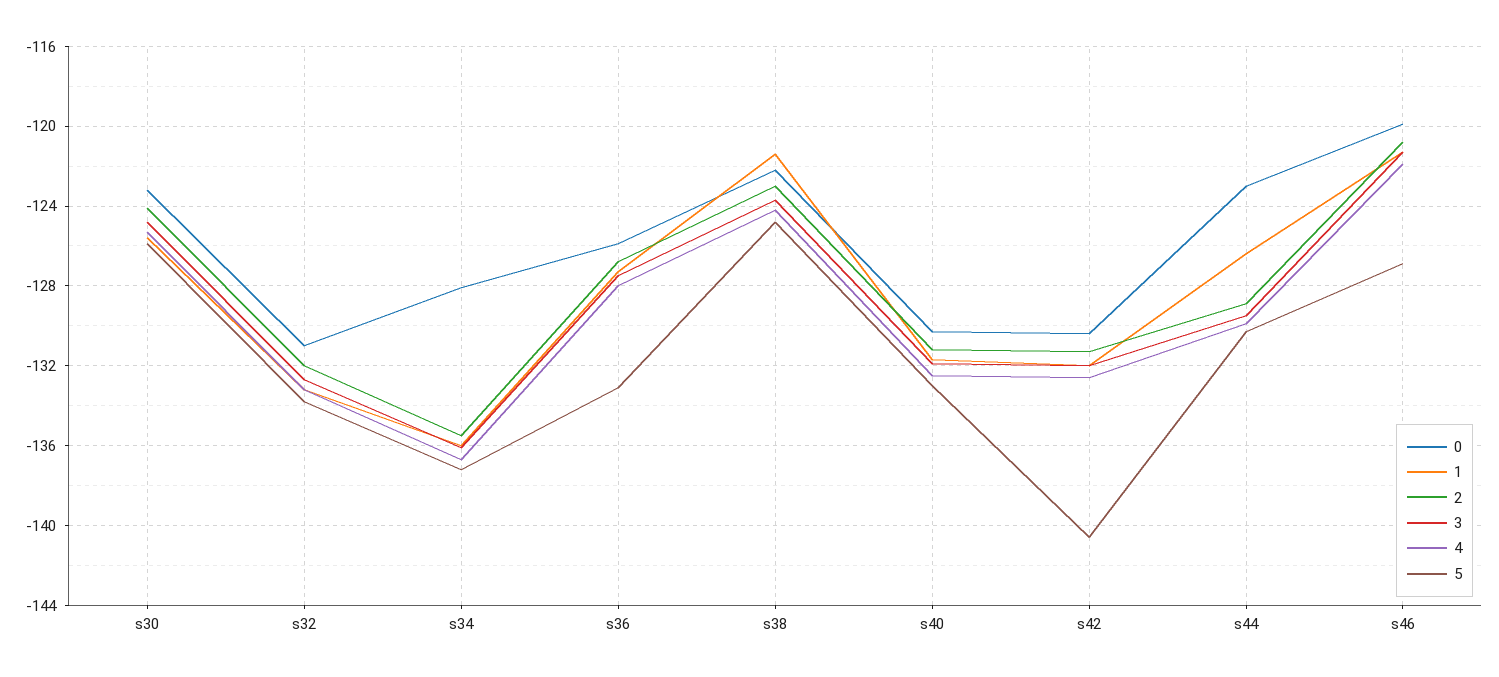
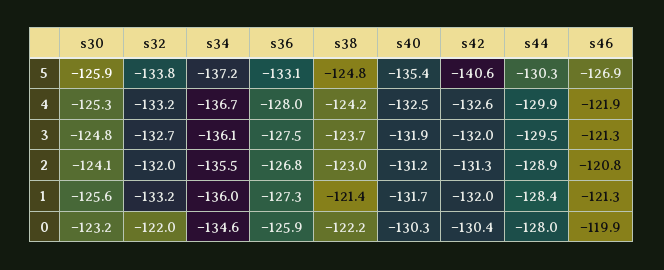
0, s32: -131 -> -122
0, s34: -128 -> -134.6
5, s40: -133 -> -135.4
0, s44: -123 -> -128
1, s44: -126.5 -> -128.4

